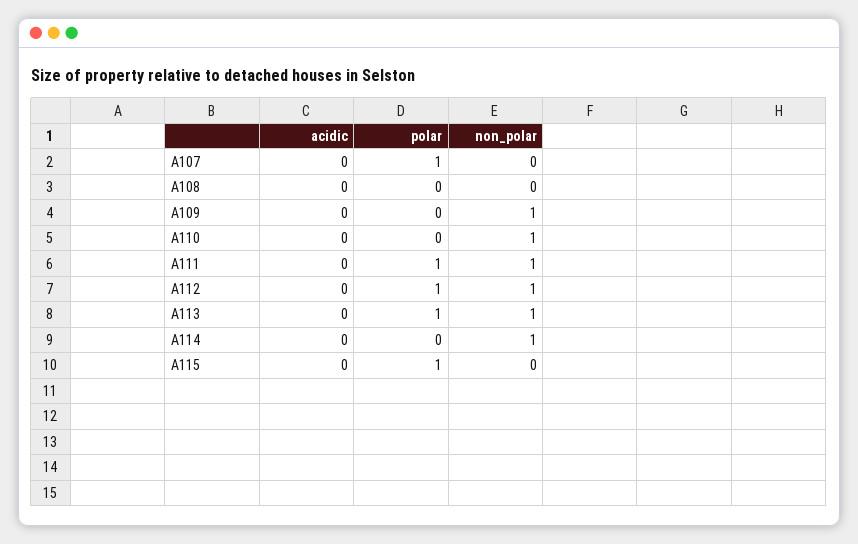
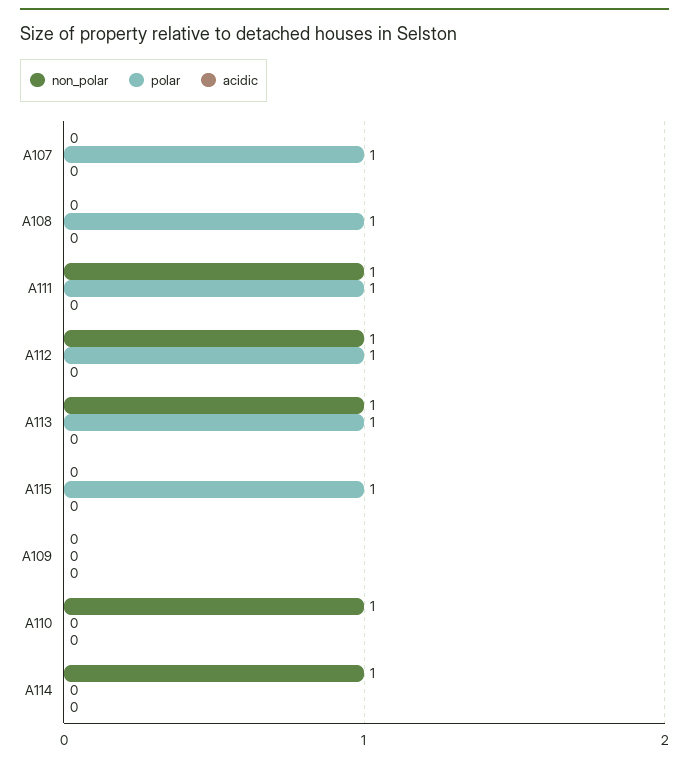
polar, A108: 0 -> 1
non_polar, A109: 1 -> 0

